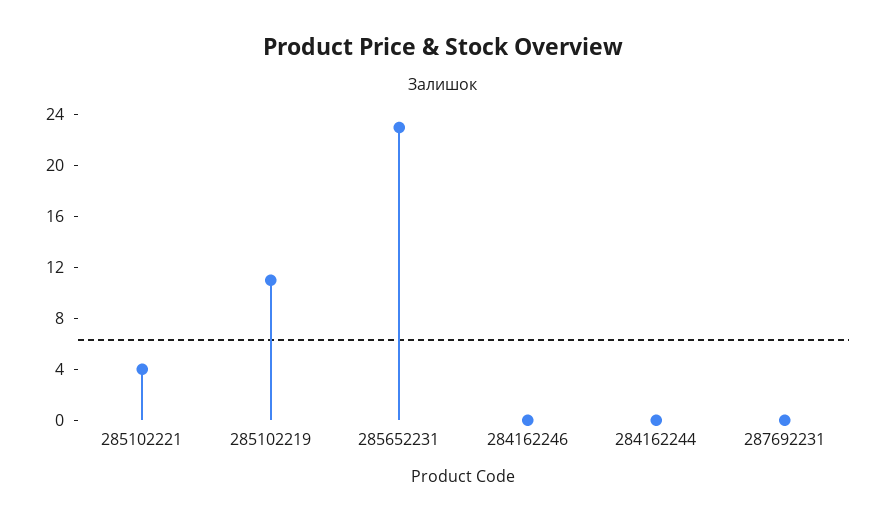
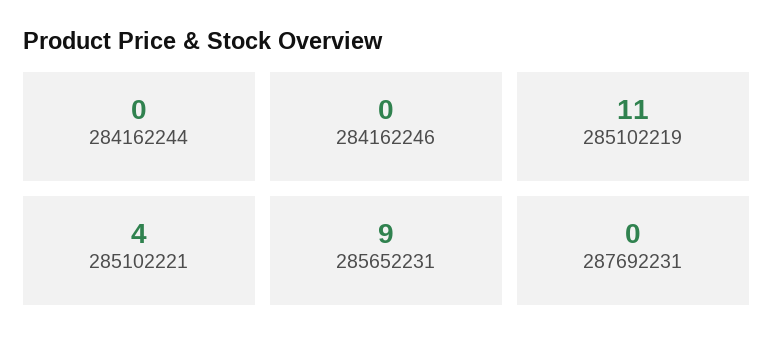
285652231: 23 -> 9

